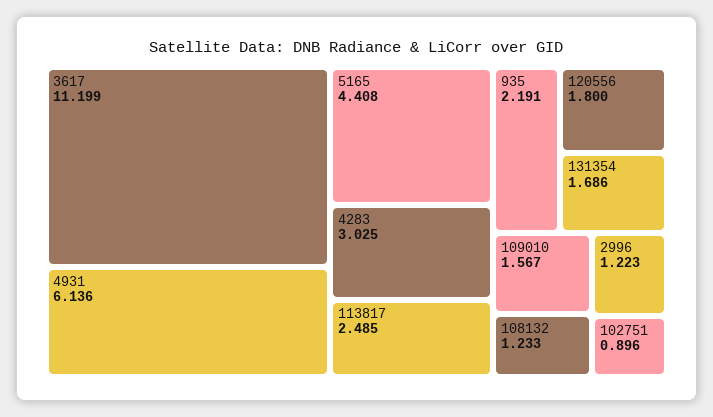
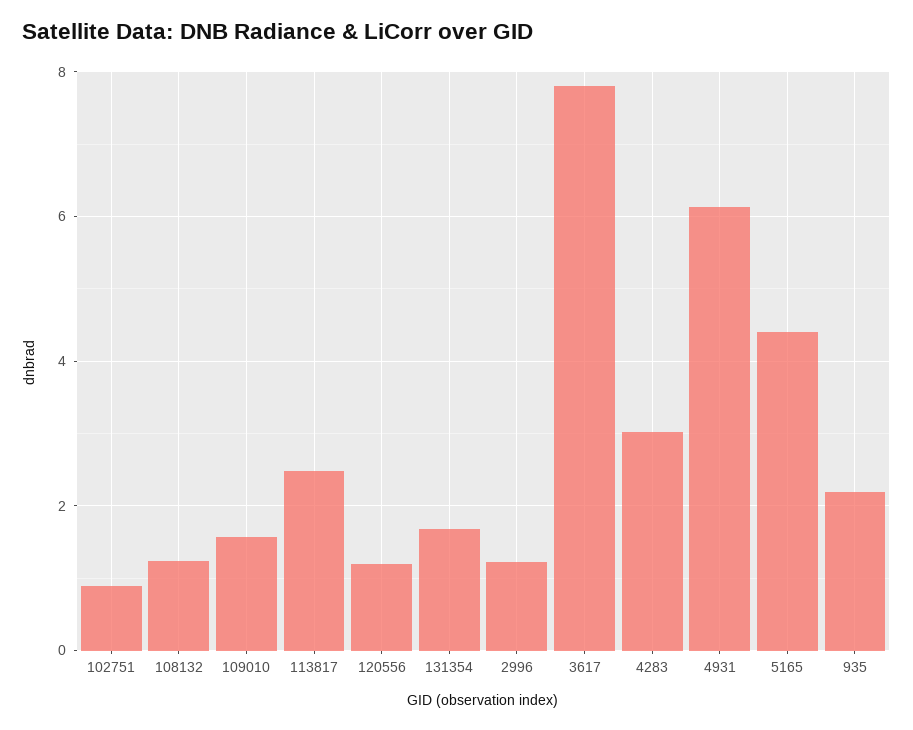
3617: 11.199 -> 7.8
120556: 1.8 -> 1.2

